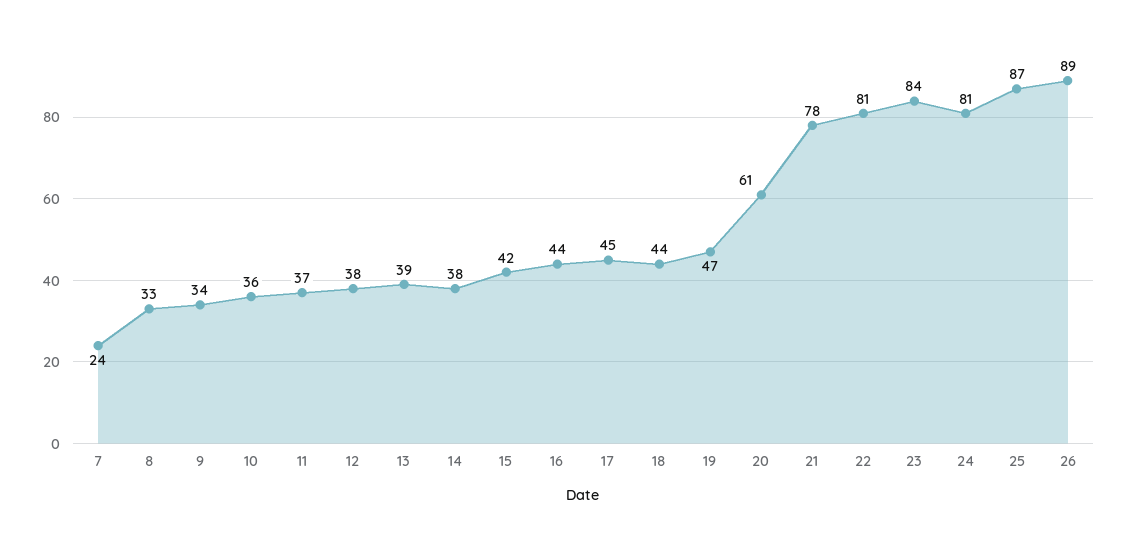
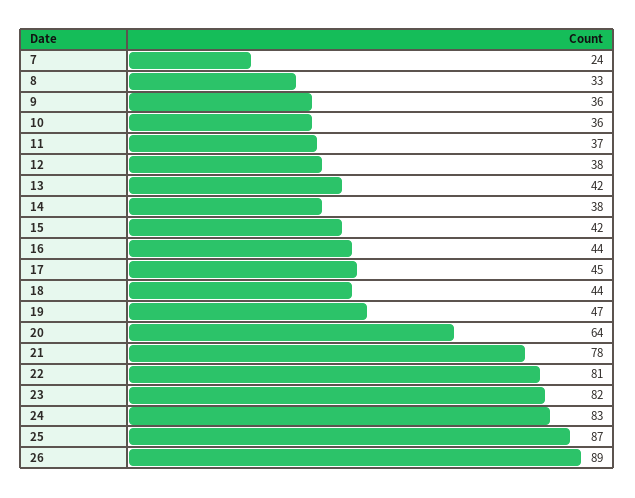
9: 34 -> 36
13: 39 -> 42
20: 61 -> 64
23: 84 -> 82
24: 81 -> 83

